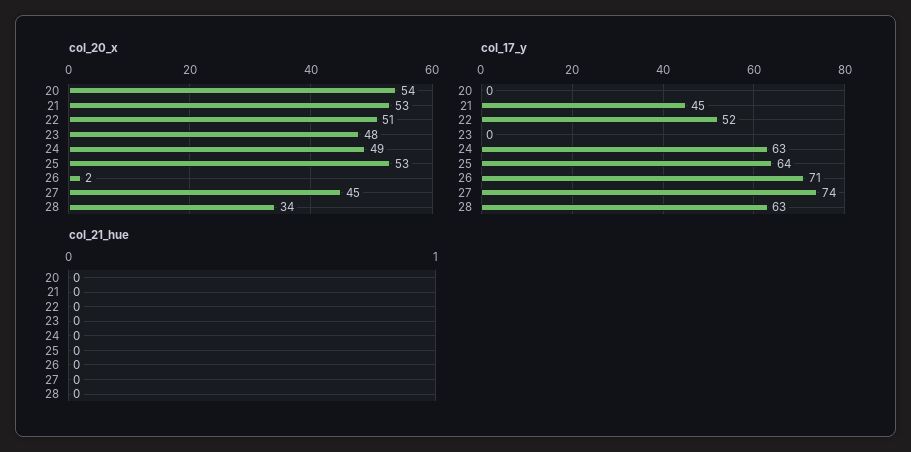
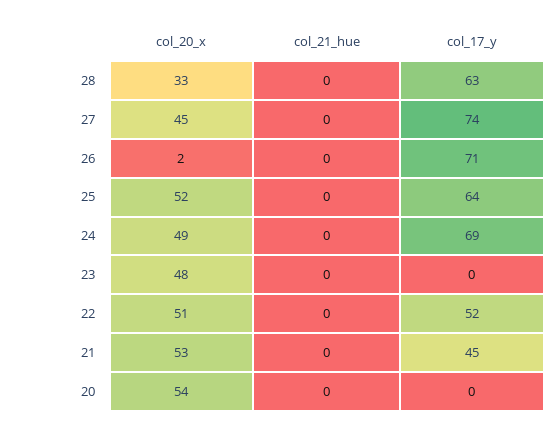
col_20_x, 25: 53 -> 52
col_20_x, 28: 34 -> 33
col_17_y, 24: 63 -> 69

